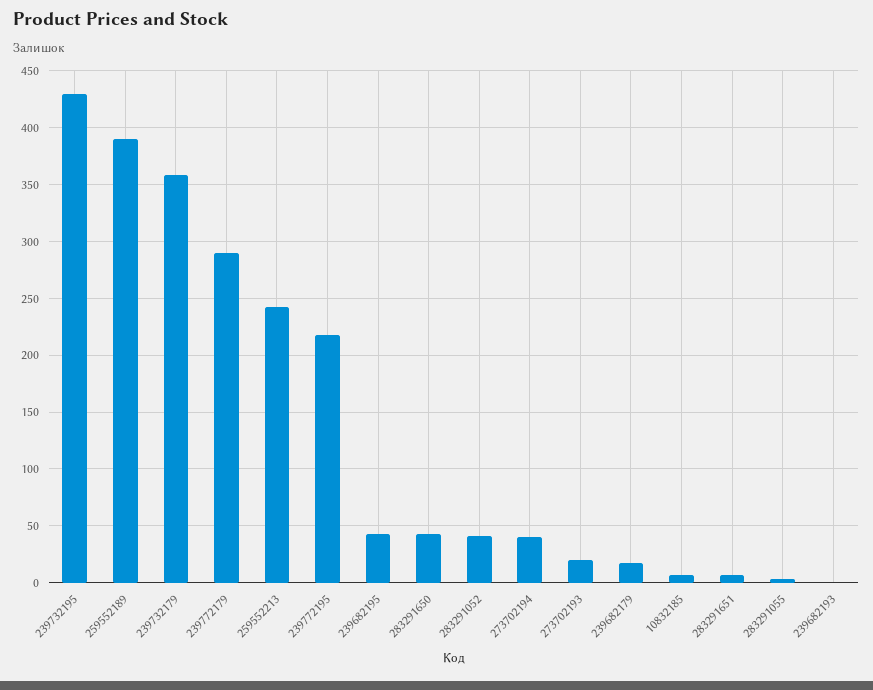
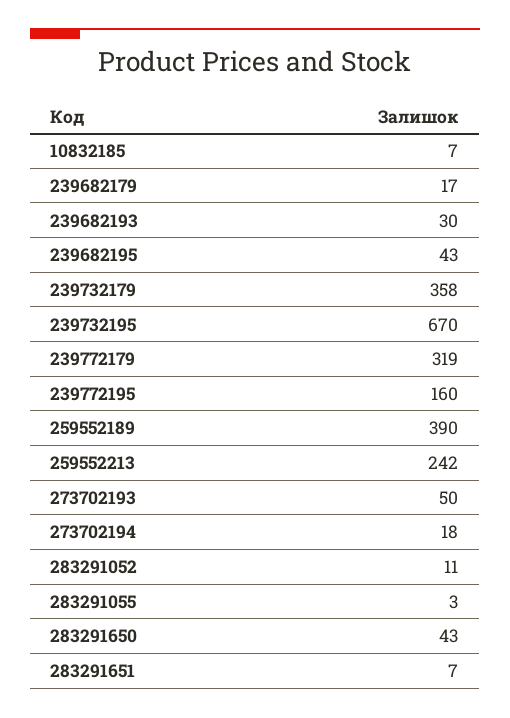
239732195: 430 -> 670
239772179: 290 -> 319
239772195: 220 -> 160
283291052: 40 -> 11
273702194: 40 -> 18
273702193: 20 -> 50
239682193: 0 -> 30

